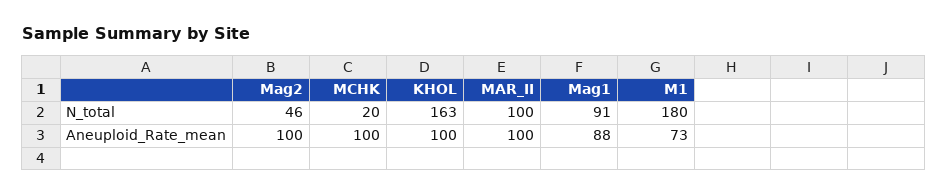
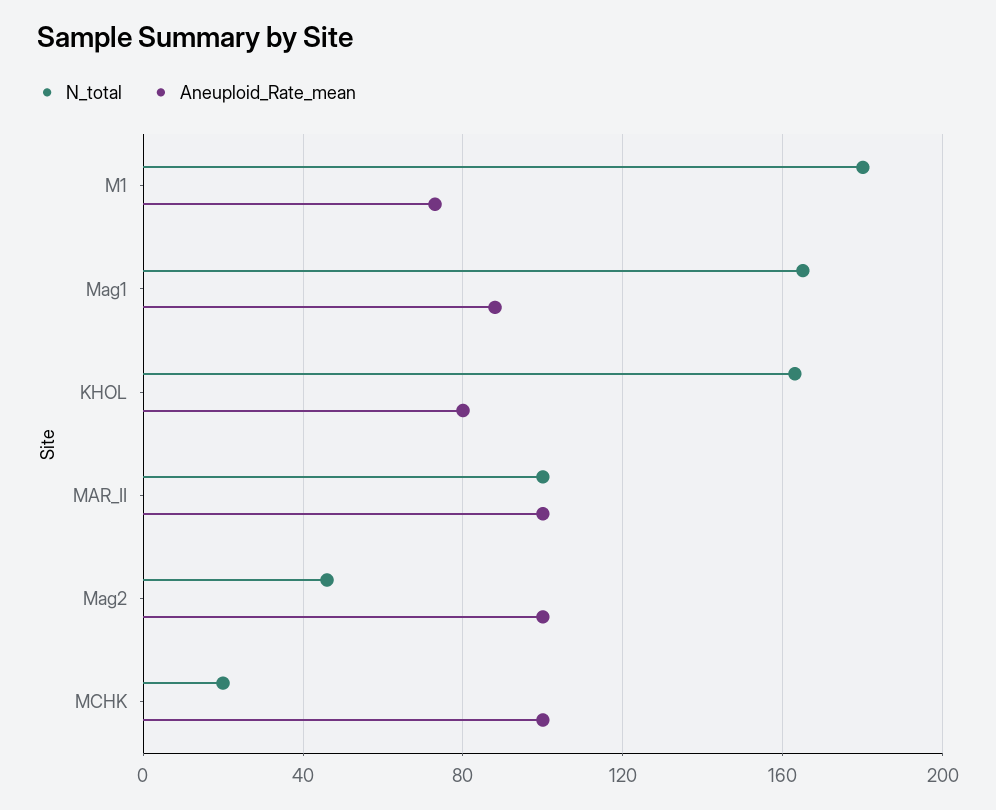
N_total, Mag1: 91 -> 165
Aneuploid_Rate_mean, KHOL: 100 -> 80

